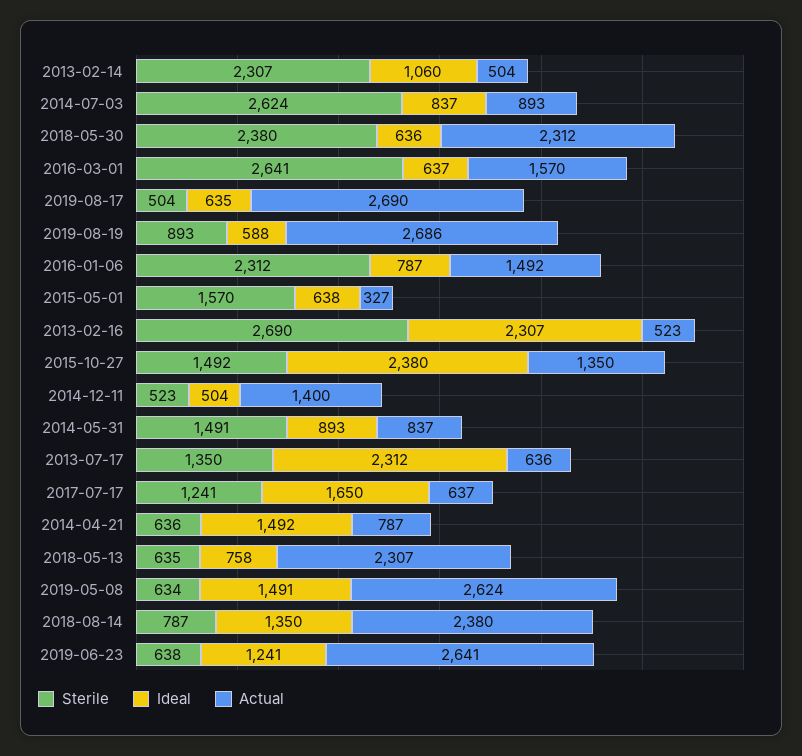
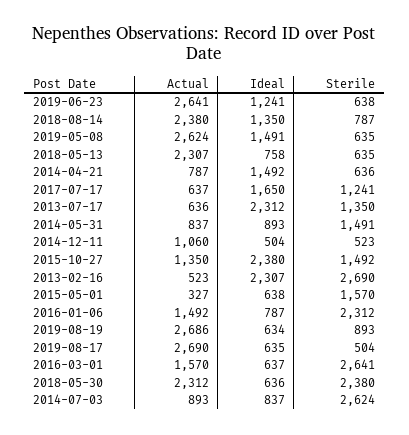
Sterile, 2013-02-14: 2307 -> none
Ideal, 2013-02-14: 1060 -> none
Actual, 2013-02-14: 504 -> none
Ideal, 2019-08-19: 588 -> 634
Actual, 2014-12-11: 1400 -> 1060
Sterile, 2019-05-08: 634 -> 635

